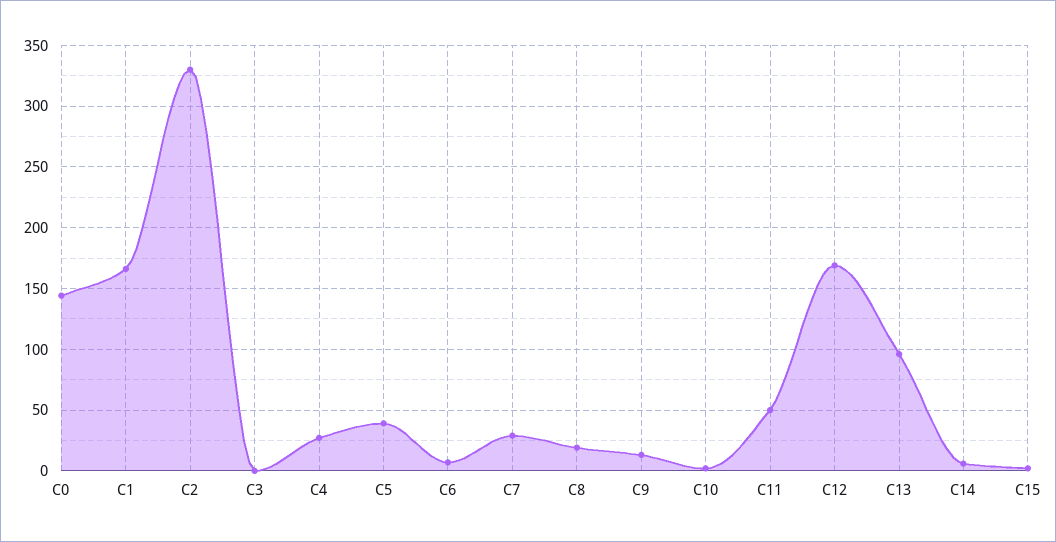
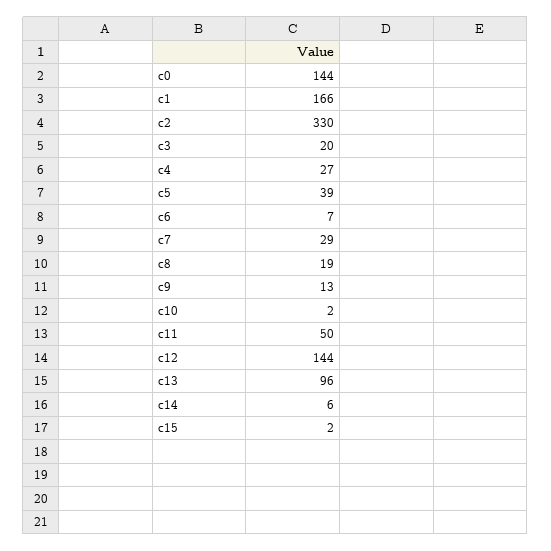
C3: 0 -> 20
C12: 170 -> 144

